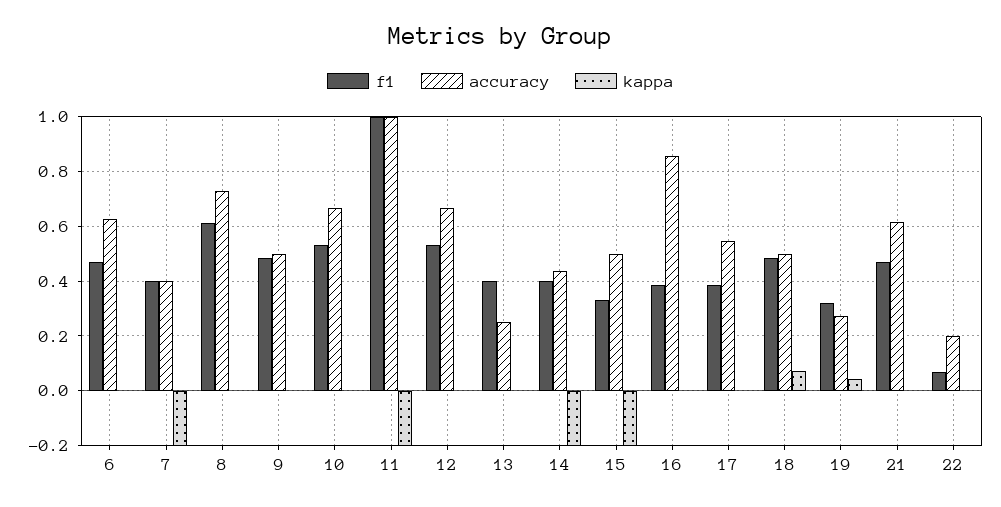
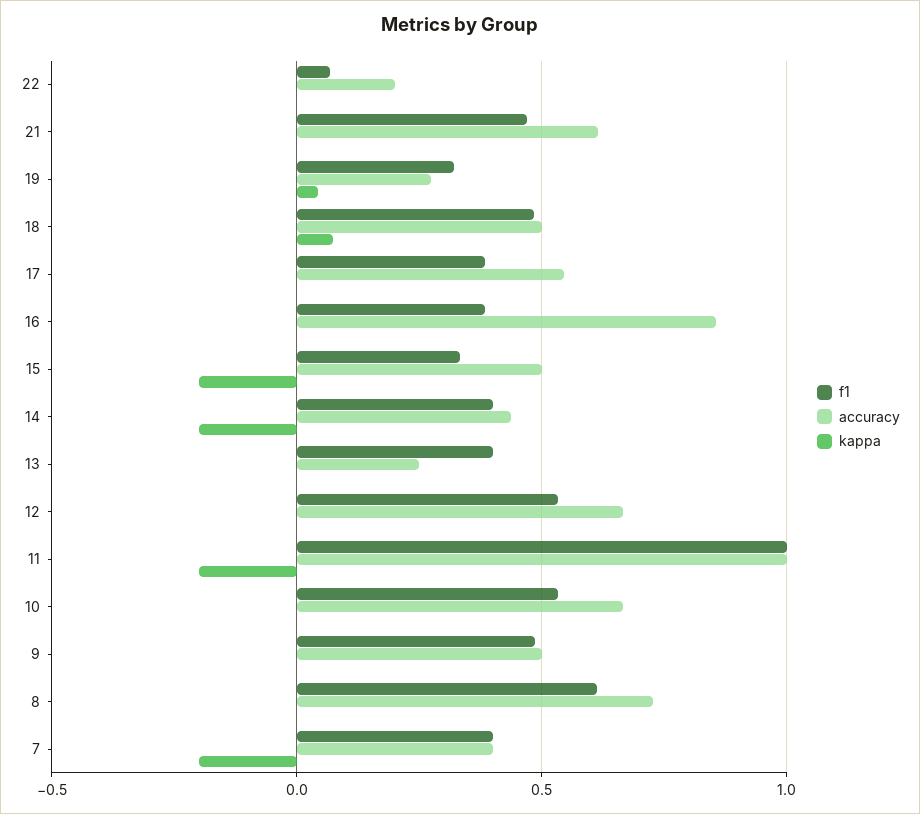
f1, 6: 0.475 -> none
accuracy, 6: 0.625 -> none
kappa, 6: 0 -> none

